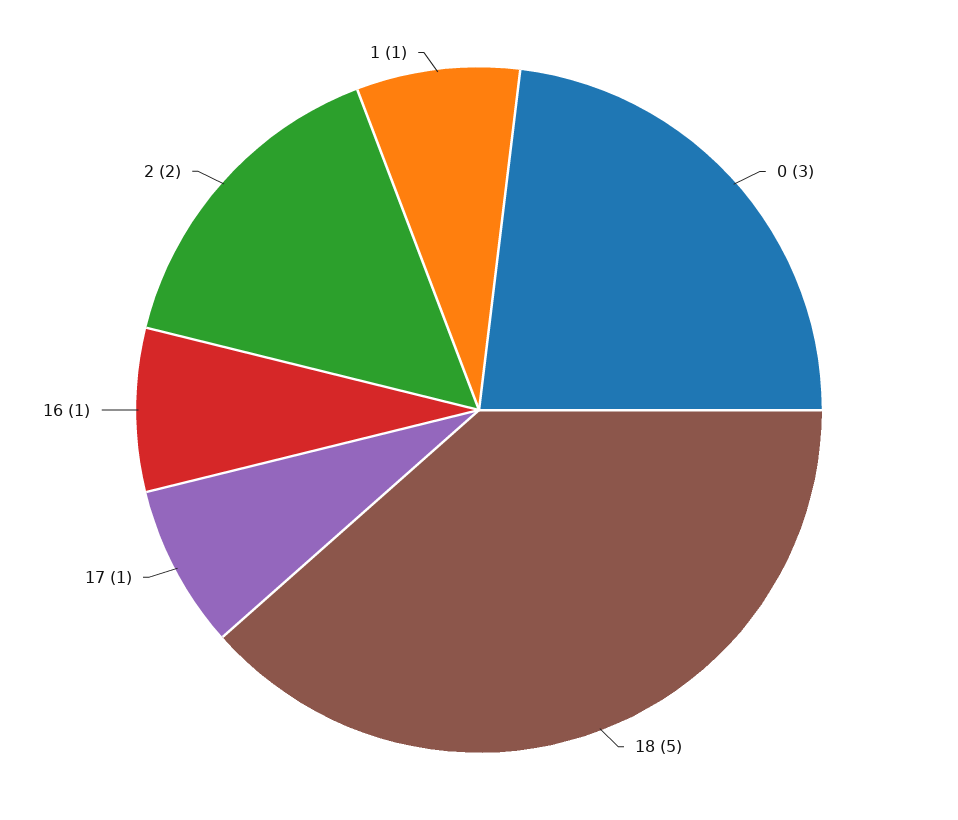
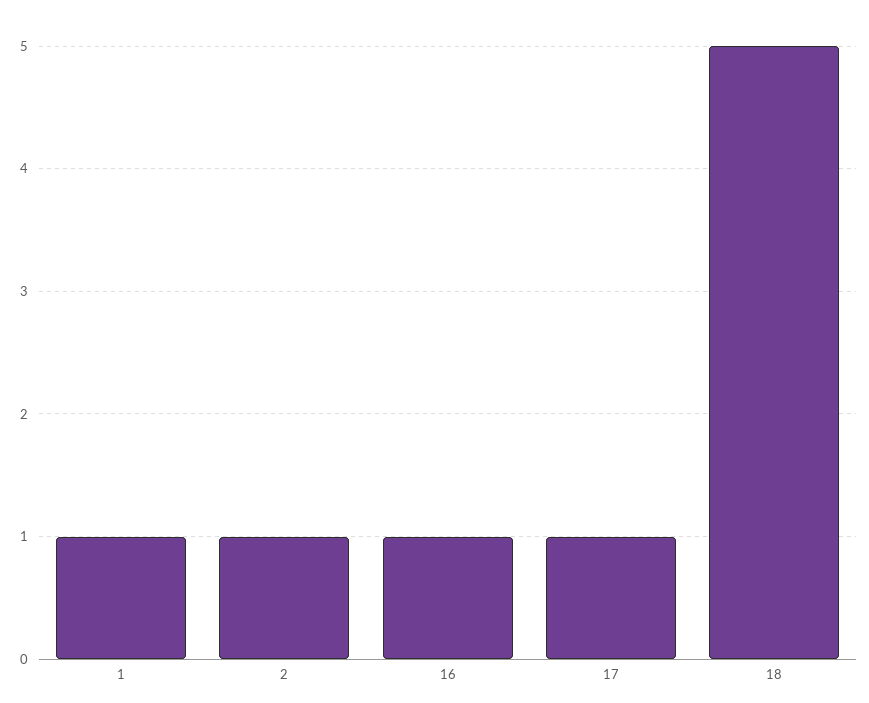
0: 3 -> none
2: 2 -> 1

